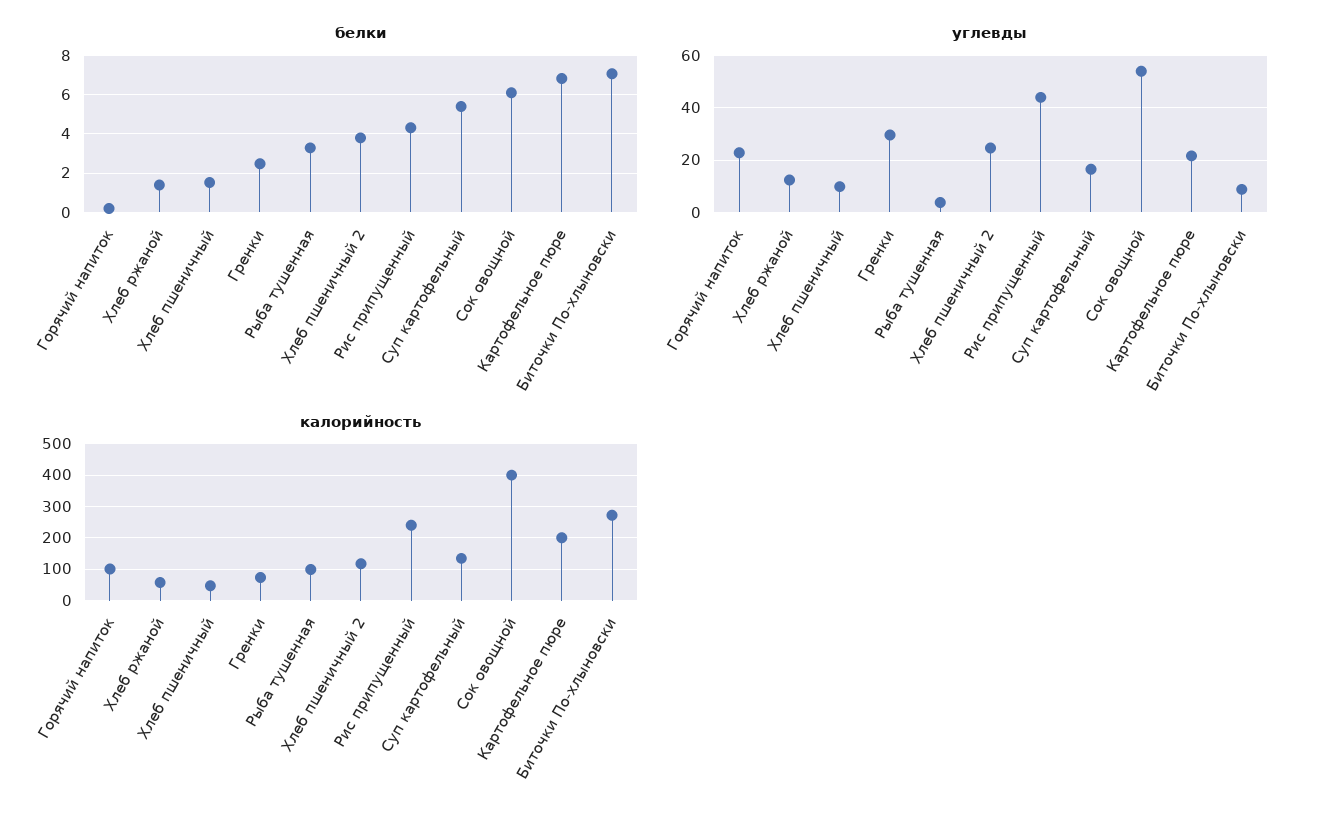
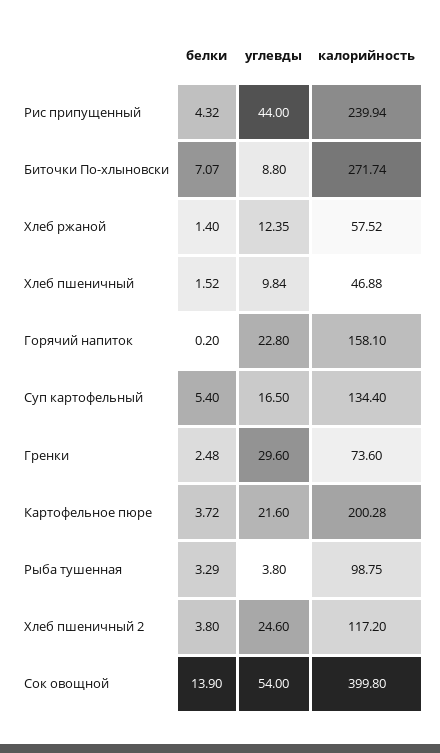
белки, Сок овощной: 6 -> 13.9
белки, Картофельное пюре: 7 -> 3.72
калорийность, Горячий напиток: 100 -> 158.1

